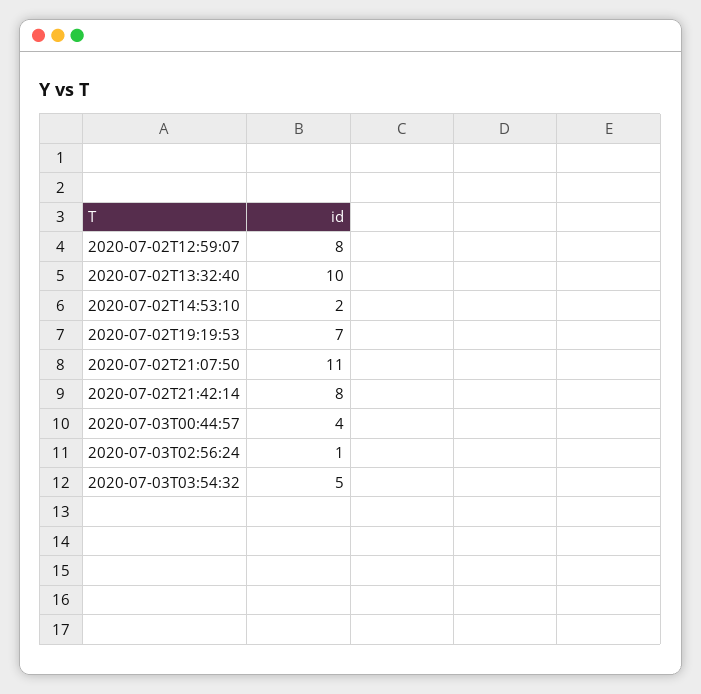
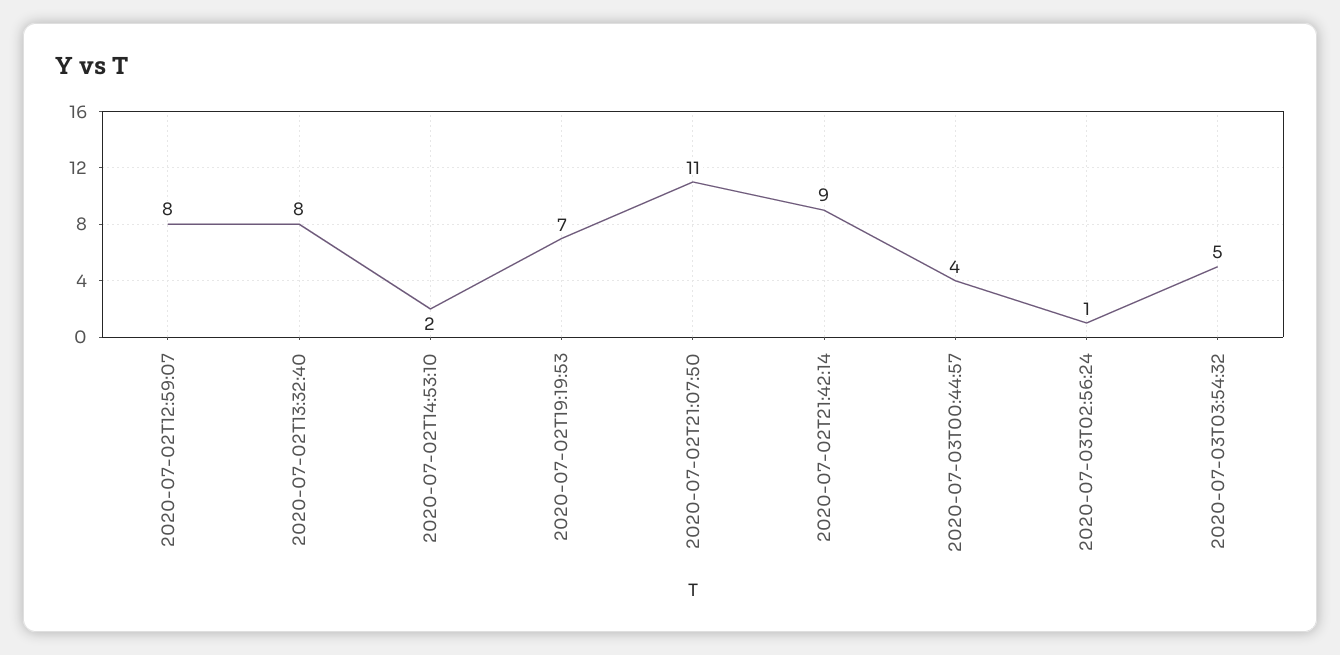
2020-07-02T13:32:40: 10 -> 8
2020-07-02T21:42:14: 8 -> 9

